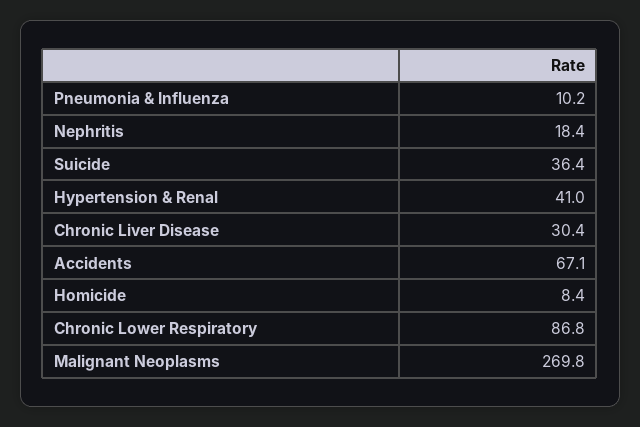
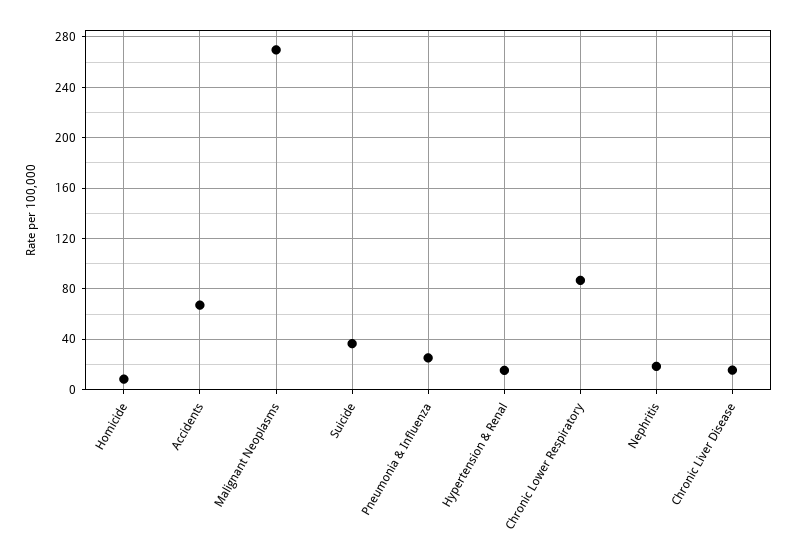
Pneumonia & Influenza: 10.2 -> 25
Hypertension & Renal: 41 -> 15
Chronic Liver Disease: 30.4 -> 15

